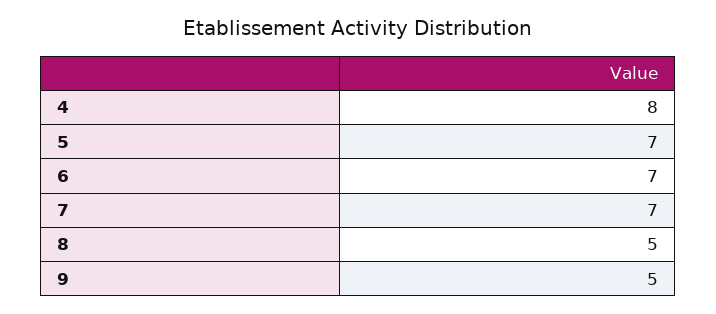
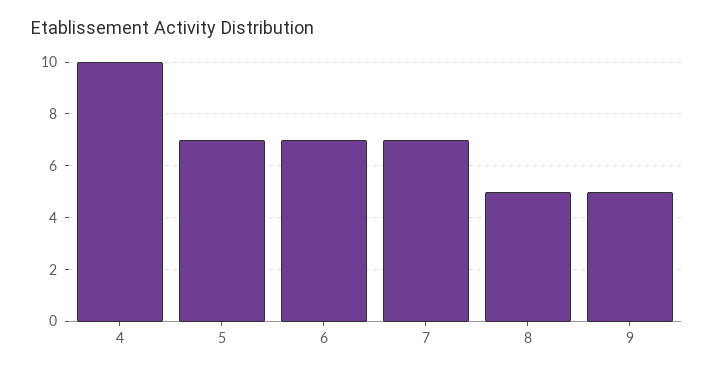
4: 8 -> 10

